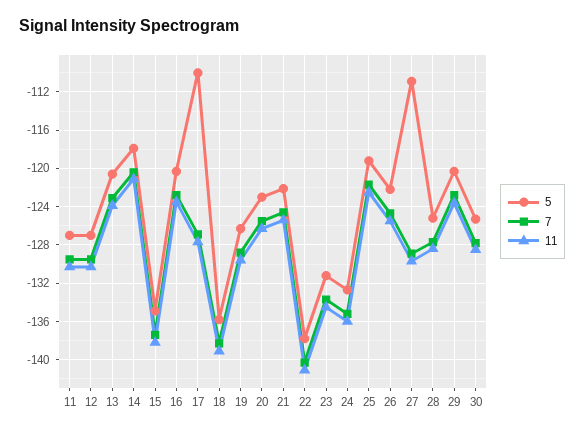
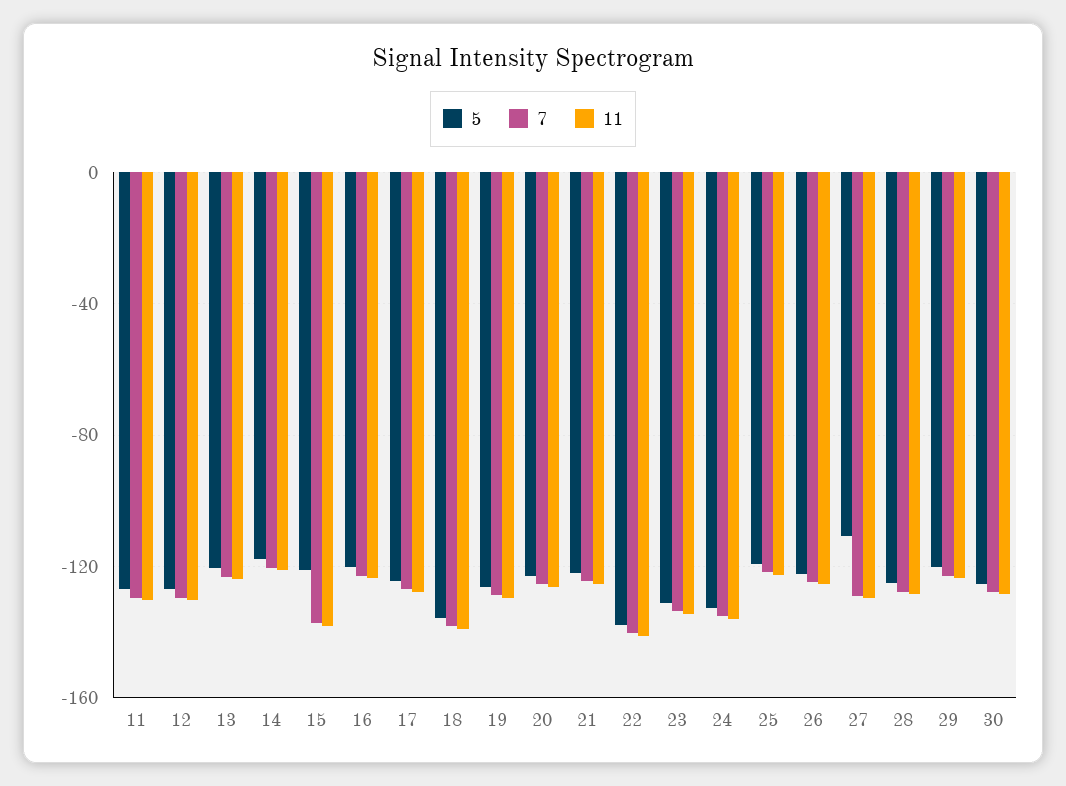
5, 15: -135 -> -120
5, 17: -110 -> -125

